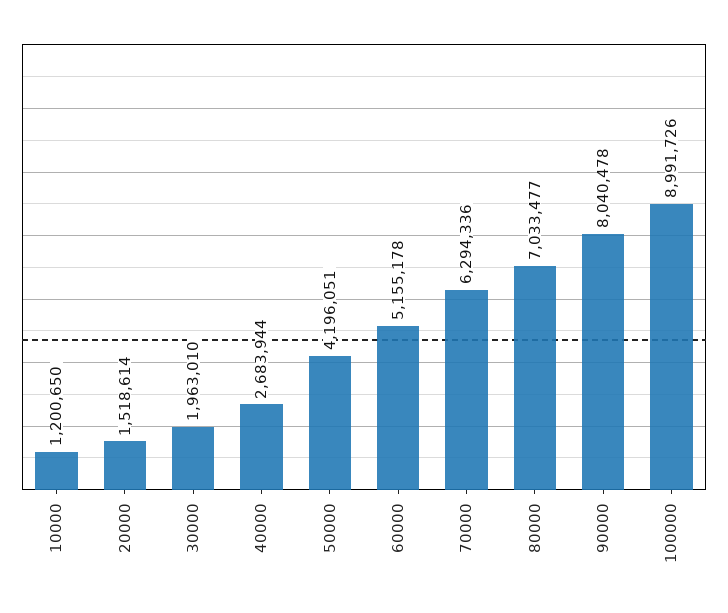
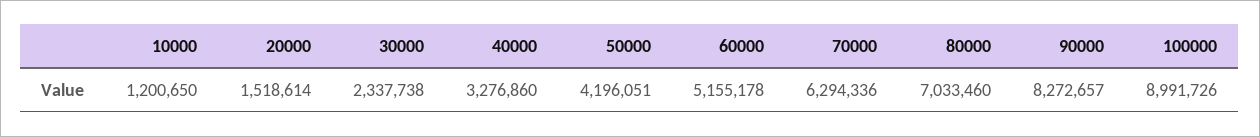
30000: 1963010 -> 2337738
40000: 2683944 -> 3276860
80000: 7033477 -> 7033460
90000: 8040478 -> 8272657

